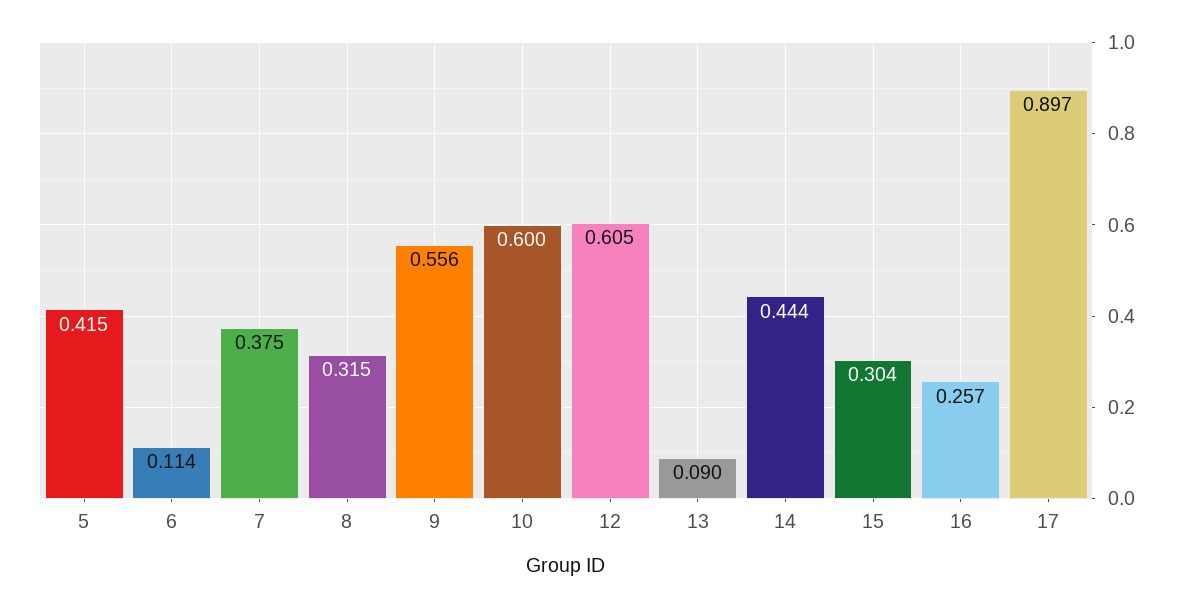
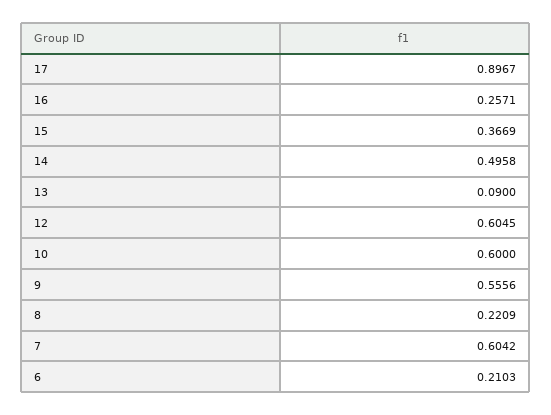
5: 0.415 -> none
6: 0.114 -> 0.2103
7: 0.375 -> 0.6042
8: 0.315 -> 0.2209
14: 0.444 -> 0.4958
15: 0.304 -> 0.3669

